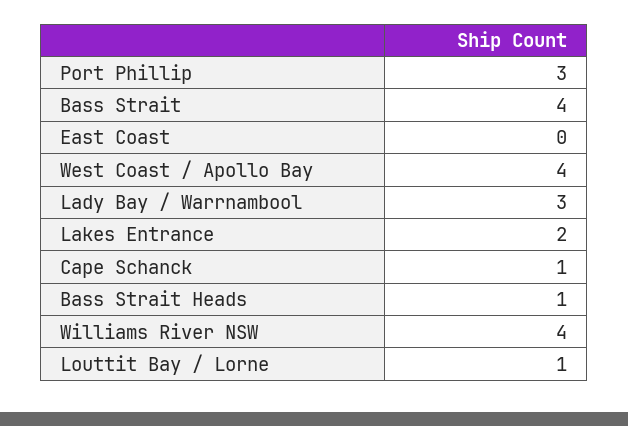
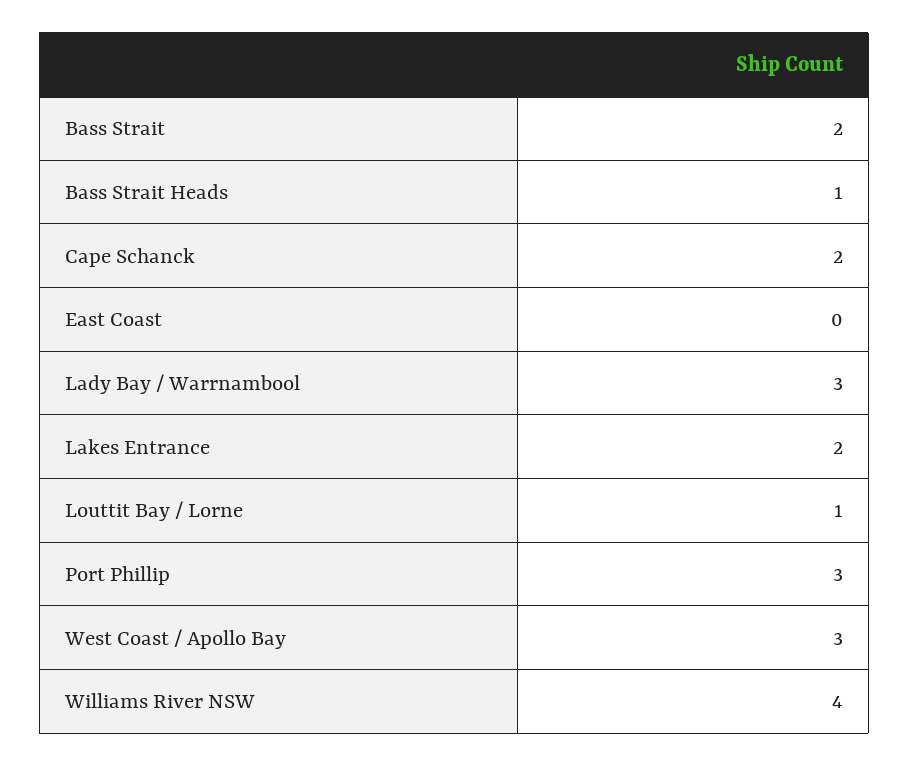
Bass Strait: 4 -> 2
West Coast / Apollo Bay: 4 -> 3
Cape Schanck: 1 -> 2

